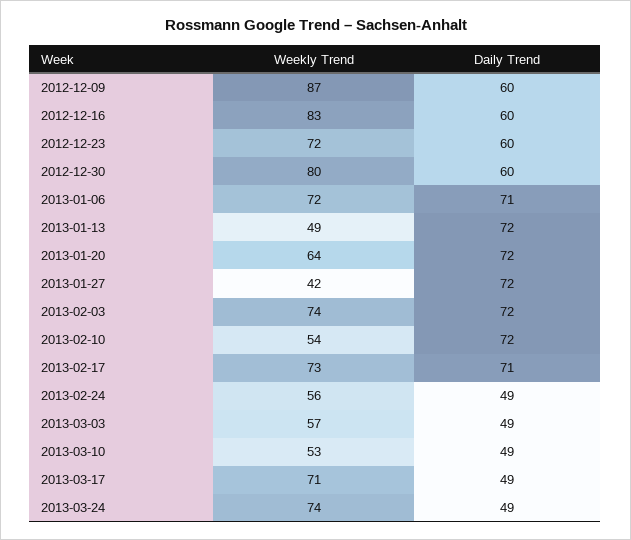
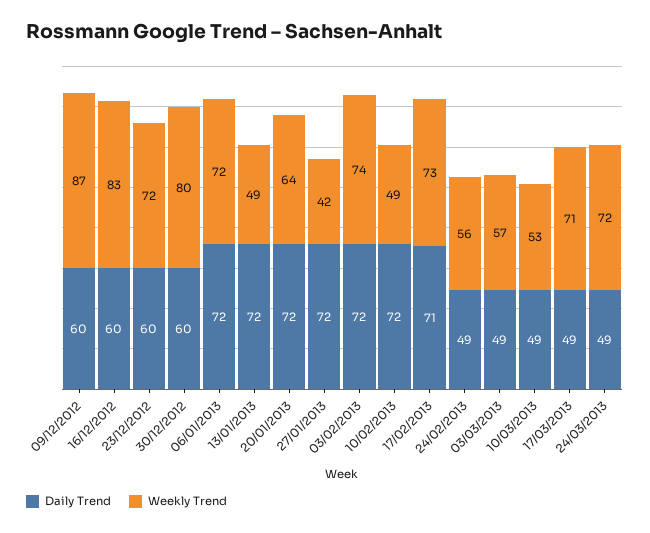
Daily Trend, 2013-01-06: 71 -> 72
Weekly Trend, 2013-02-10: 54 -> 49
Weekly Trend, 2013-03-24: 74 -> 72

